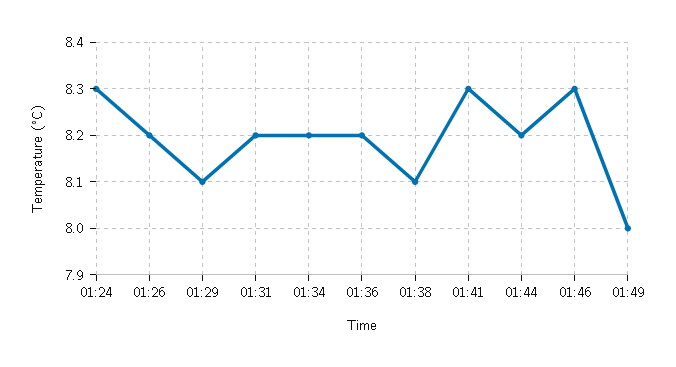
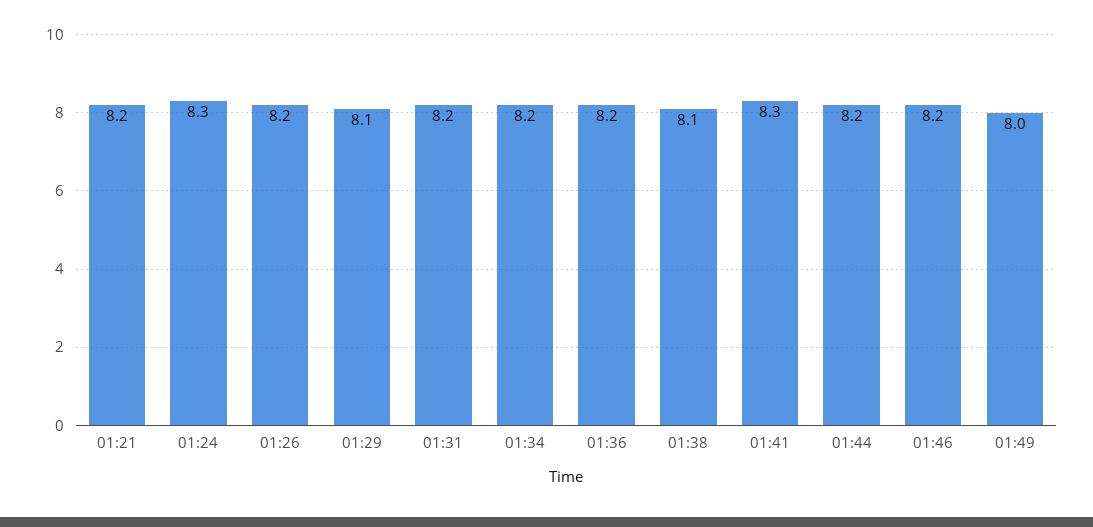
01:46: 8.3 -> 8.2
01:21: none -> 8.2

